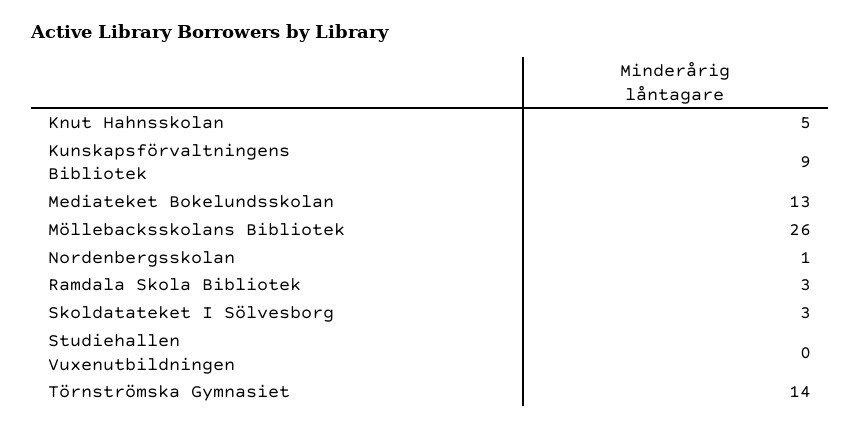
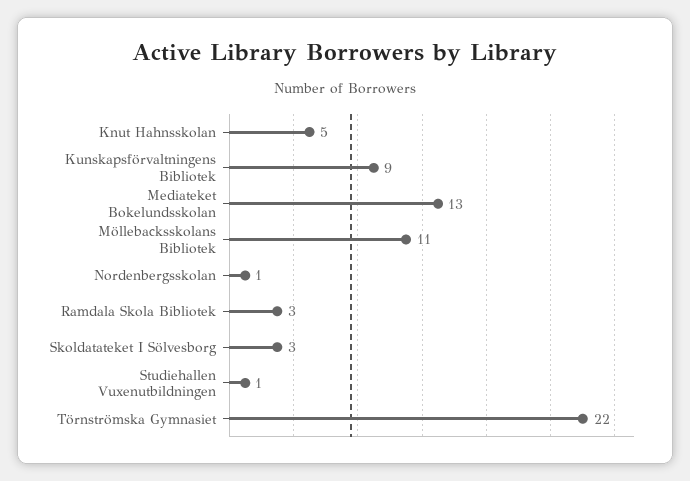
Möllebacksskolans Bibliotek: 26 -> 11
Studiehallen Vuxenutbildningen: 0 -> 1
Törnströmska Gymnasiet: 14 -> 22

